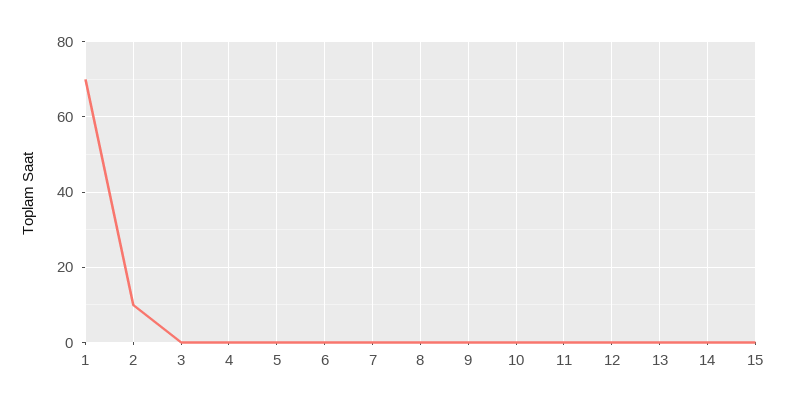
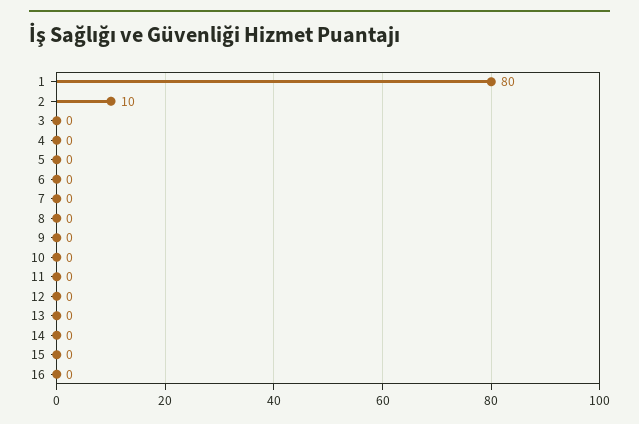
1: 70 -> 80
16: none -> 0

